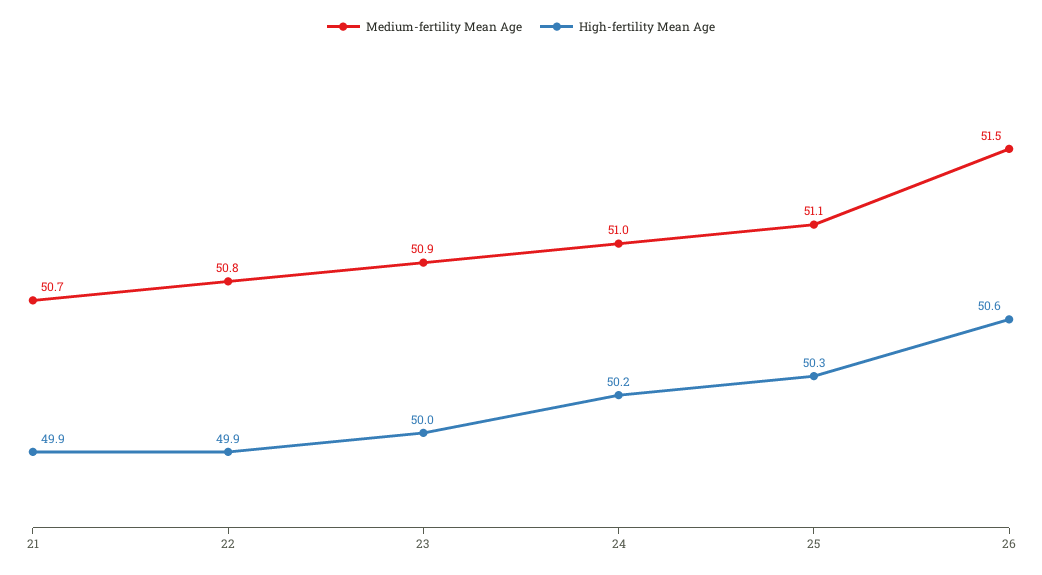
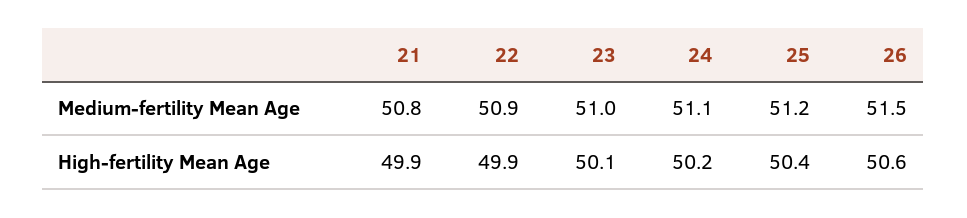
Medium-fertility Mean Age, 21: 50.7 -> 50.8
Medium-fertility Mean Age, 22: 50.8 -> 50.9
Medium-fertility Mean Age, 23: 50.9 -> 51
High-fertility Mean Age, 23: 50 -> 50.1
Medium-fertility Mean Age, 24: 51 -> 51.1
Medium-fertility Mean Age, 25: 51.1 -> 51.2
High-fertility Mean Age, 25: 50.3 -> 50.4

